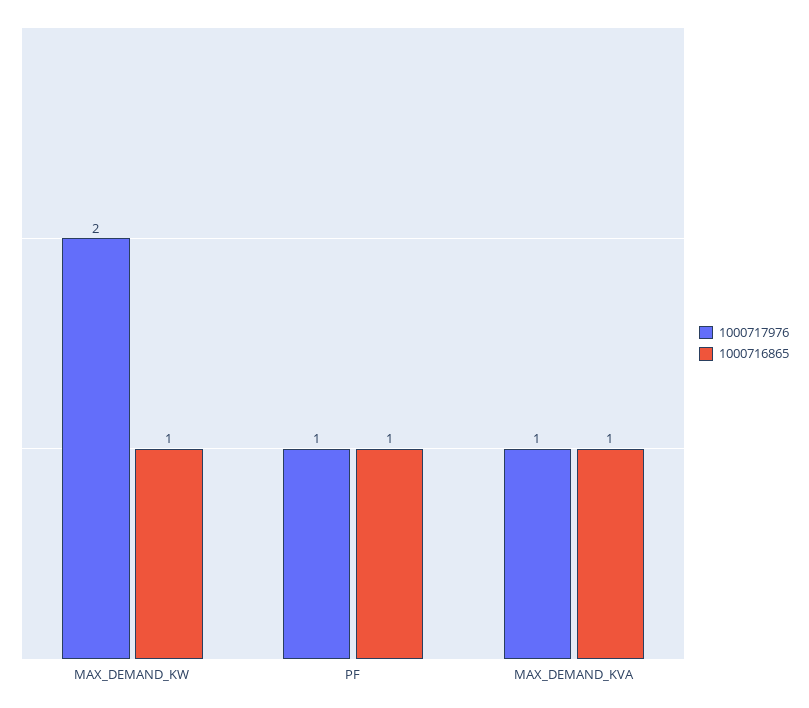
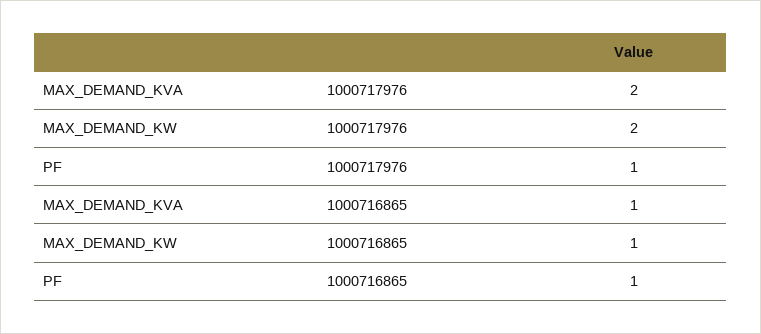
1000717976, MAX_DEMAND_KVA: 1 -> 2

